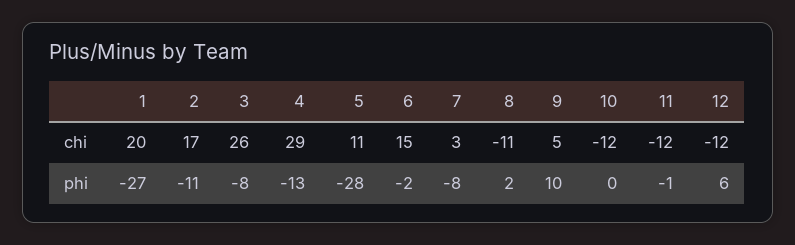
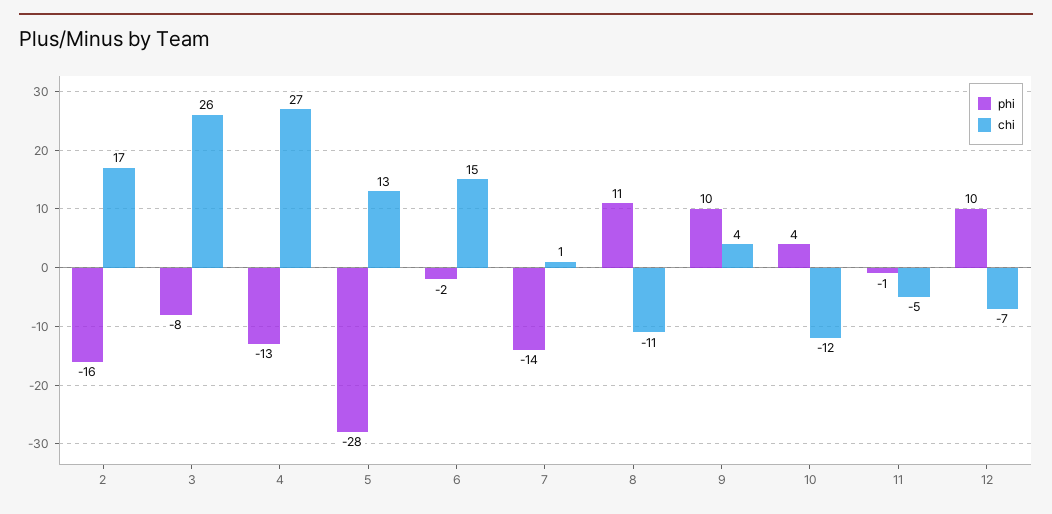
chi, 1: 20 -> none
chi, 4: 29 -> 27
chi, 5: 11 -> 13
chi, 7: 3 -> 1
chi, 9: 5 -> 4
chi, 11: -12 -> -5
chi, 12: -12 -> -7
phi, 1: -27 -> none
phi, 2: -11 -> -16
phi, 7: -8 -> -14
phi, 8: 2 -> 11
phi, 10: 0 -> 4
phi, 12: 6 -> 10

